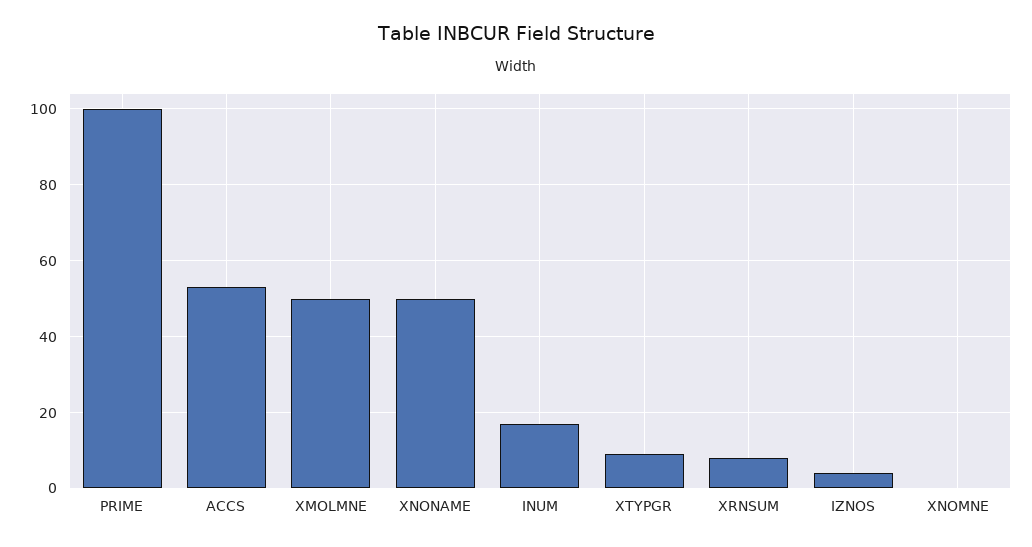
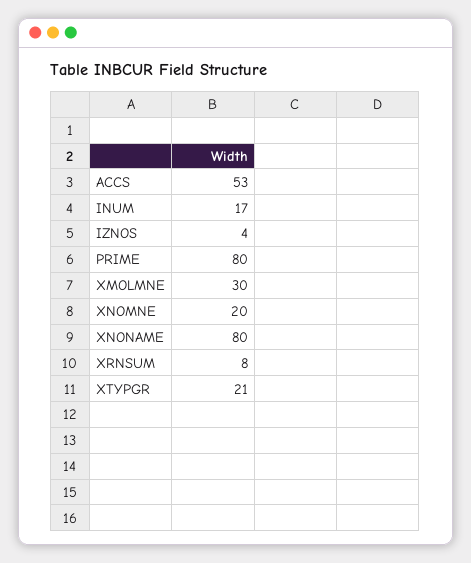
PRIME: 100 -> 80
XMOLMNE: 50 -> 30
XNONAME: 50 -> 80
XTYPGR: 10 -> 21
XNOMNE: 0 -> 20

